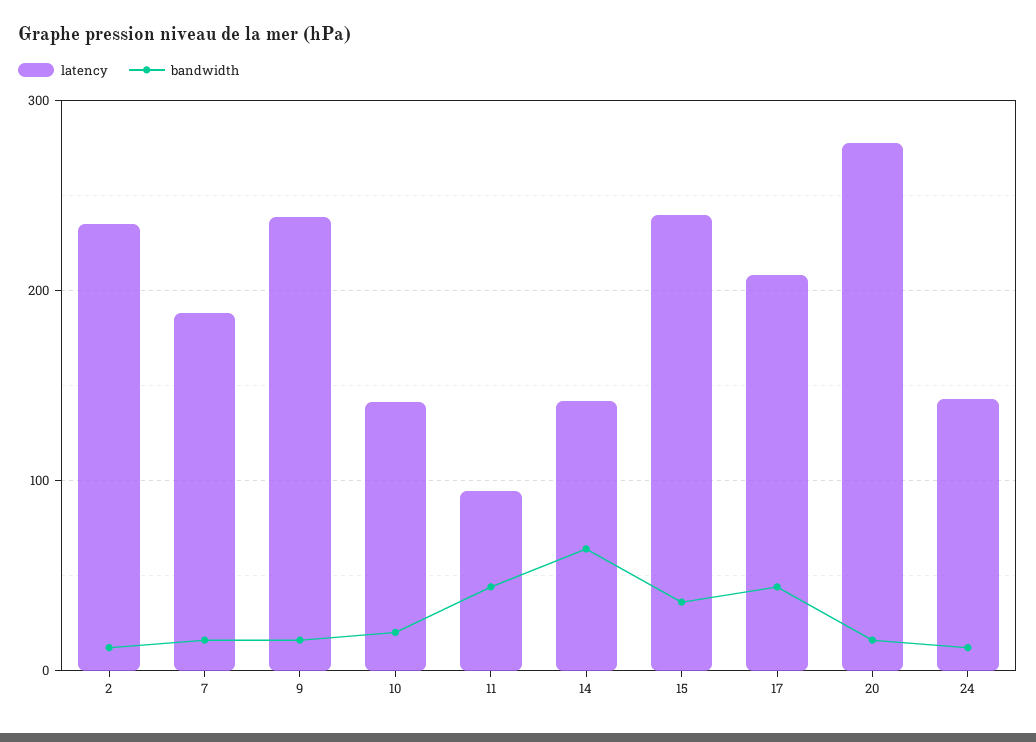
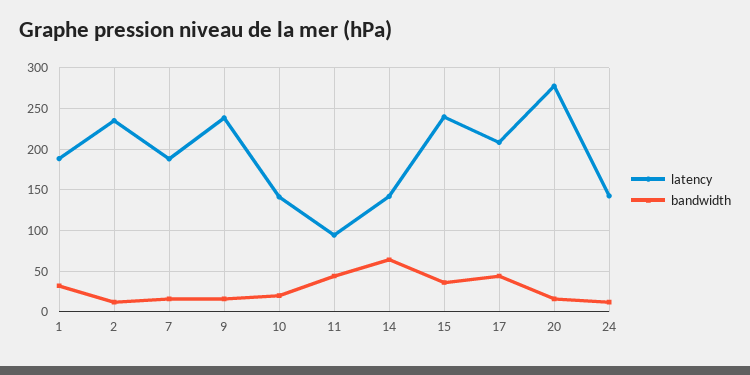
latency, 1: none -> 190
bandwidth, 1: none -> 30

